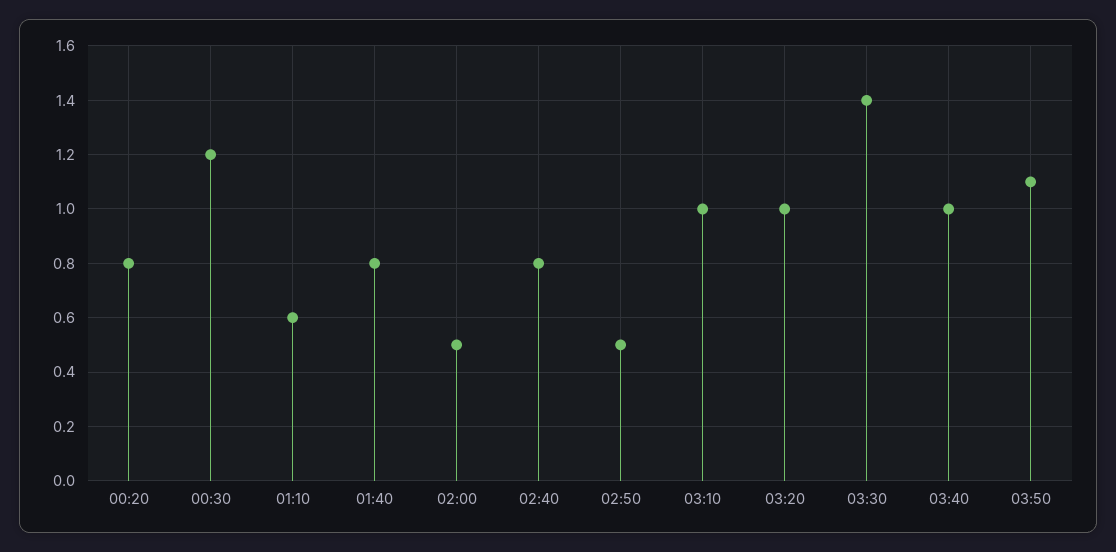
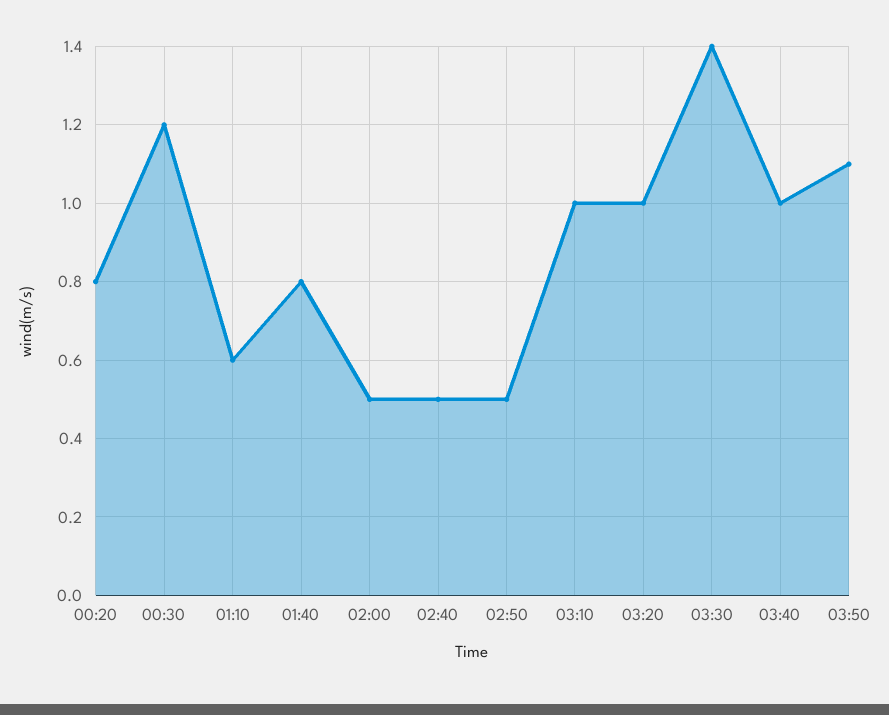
02:40: 0.8 -> 0.5

